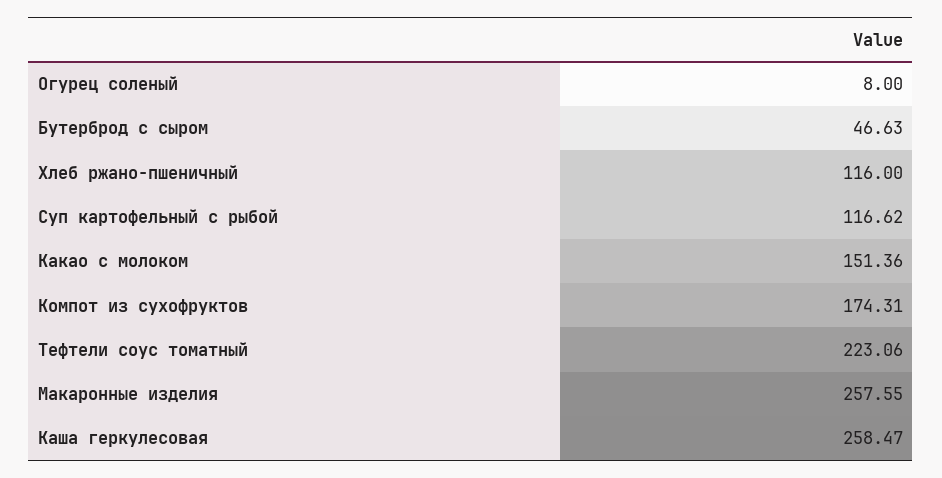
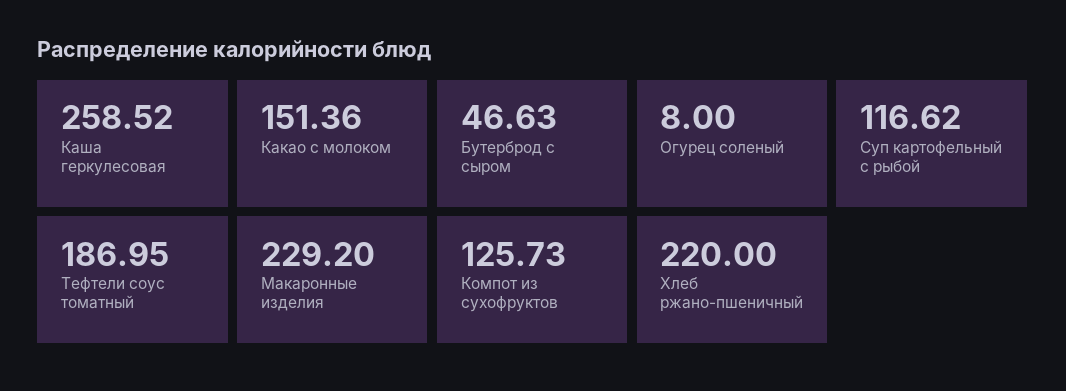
Хлеб ржано-пшеничный: 116 -> 220
Компот из сухофруктов: 174.31 -> 125.73
Тефтели соус томатный: 223.06 -> 186.95
Макаронные изделия: 257.55 -> 229.2
Каша геркулесовая: 258.47 -> 258.52

